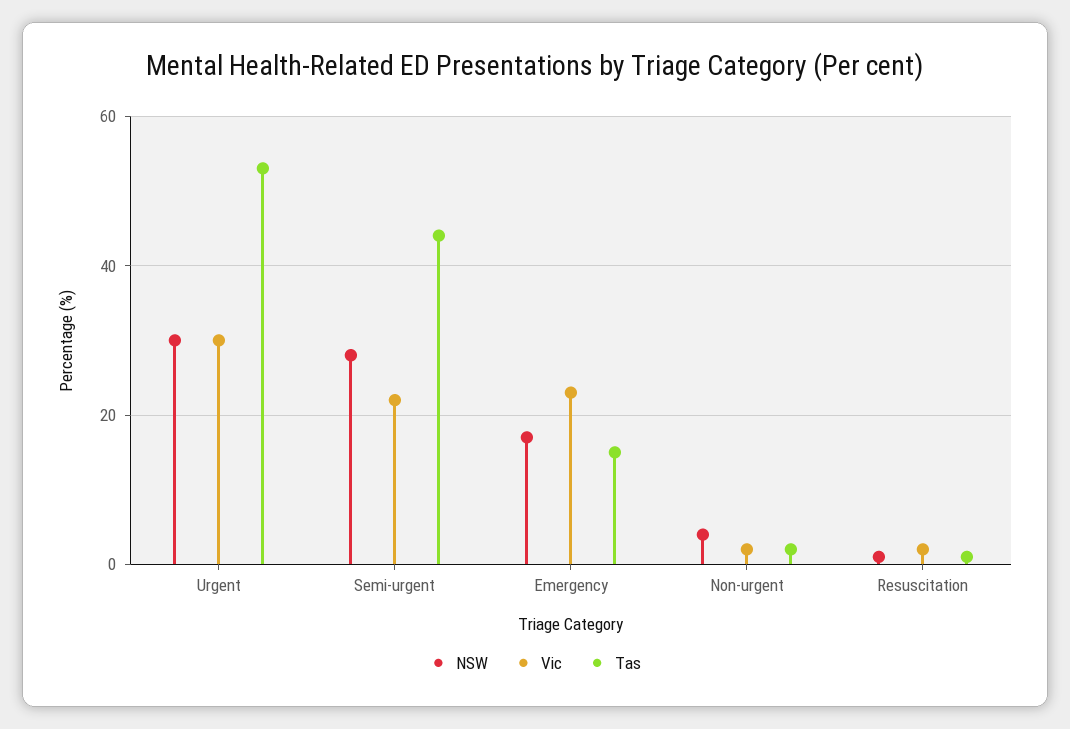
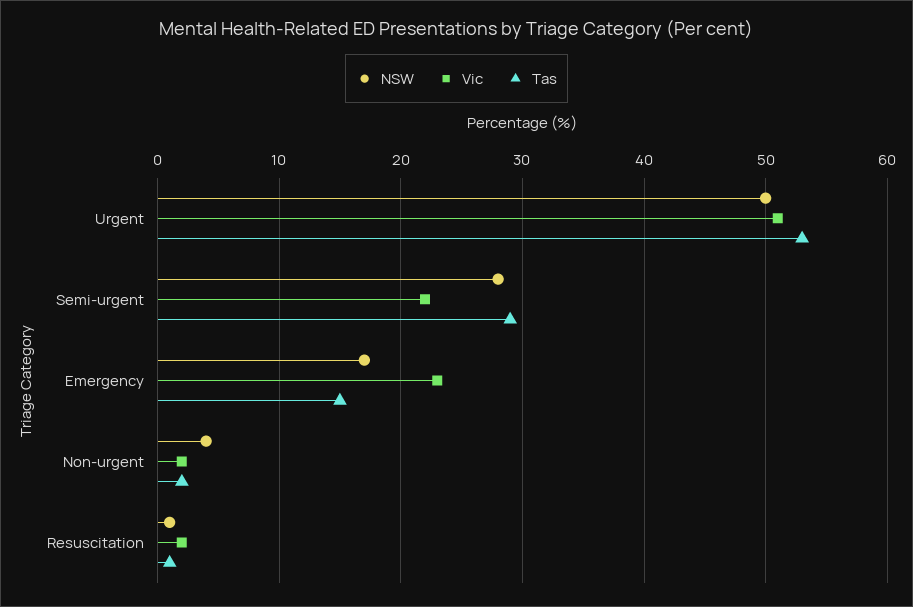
NSW, Urgent: 30 -> 50
Vic, Urgent: 30 -> 51
Tas, Semi-urgent: 45 -> 29

